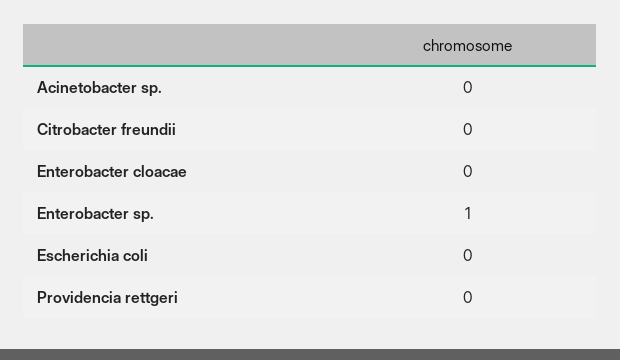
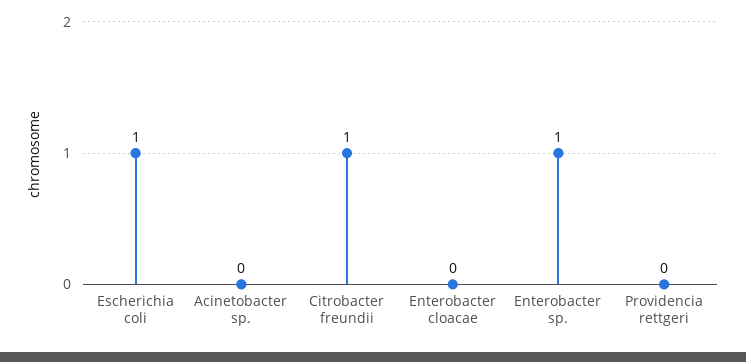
Citrobacter freundii: 0 -> 1
Escherichia coli: 0 -> 1

